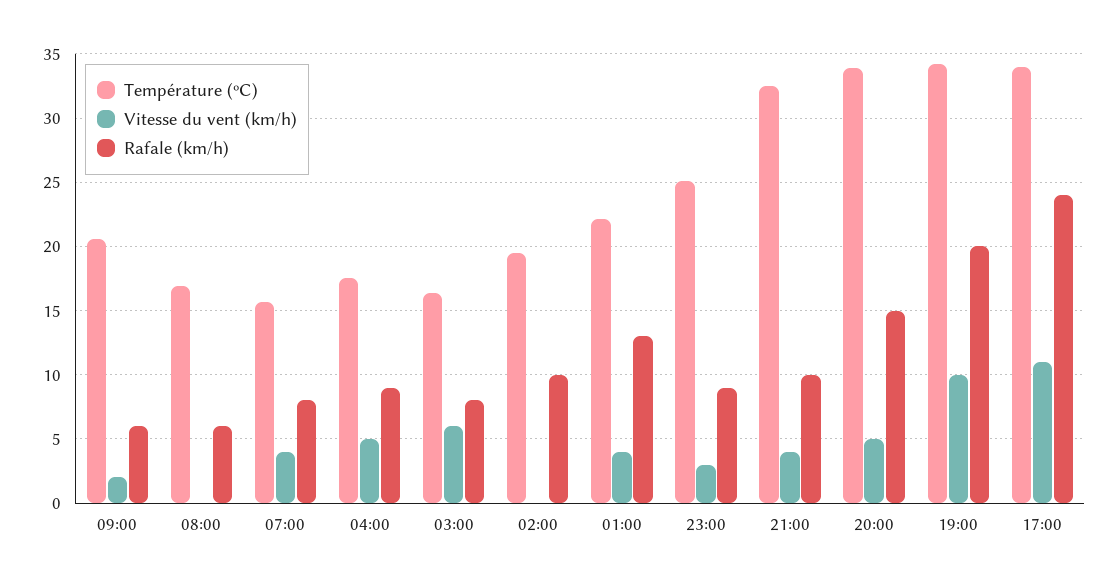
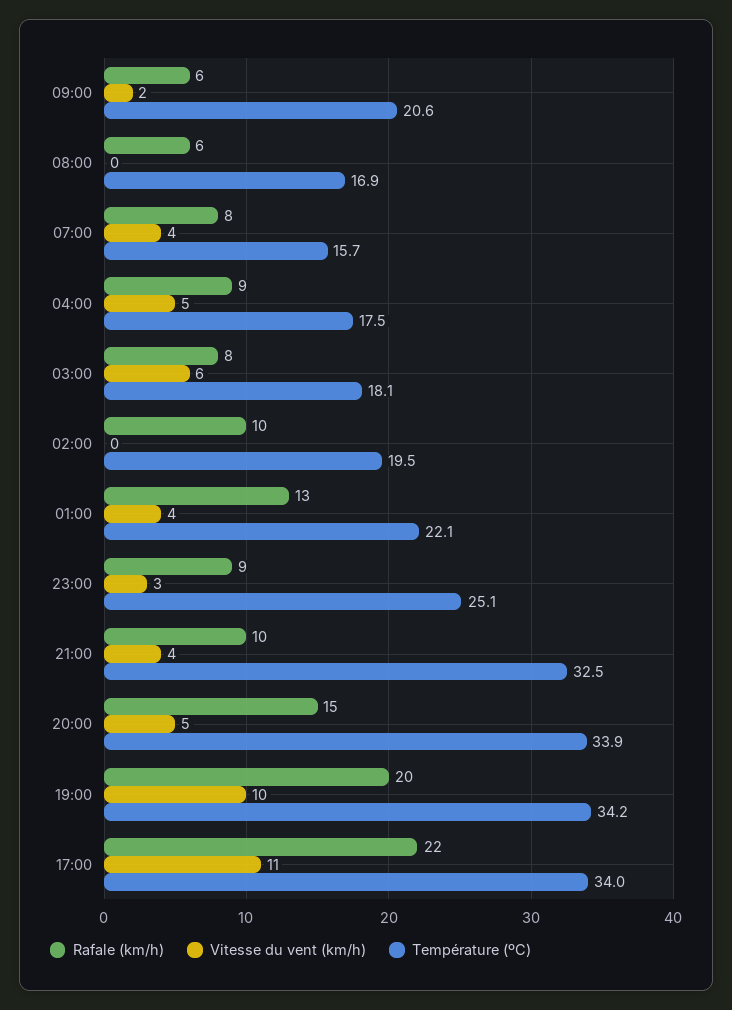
Température (ºC), 03:00: 16.5 -> 18.1
Rafale (km/h), 17:00: 24 -> 22

